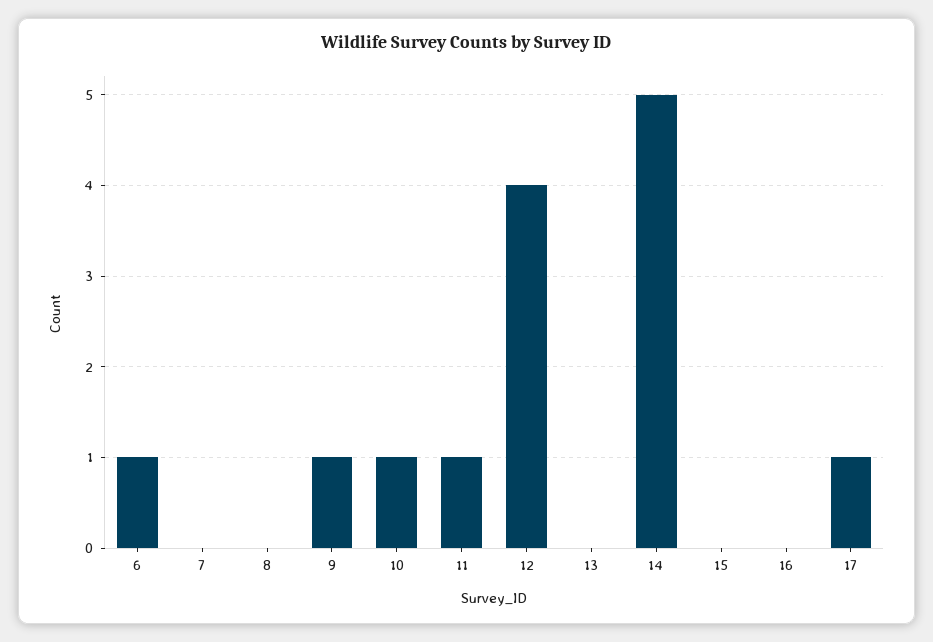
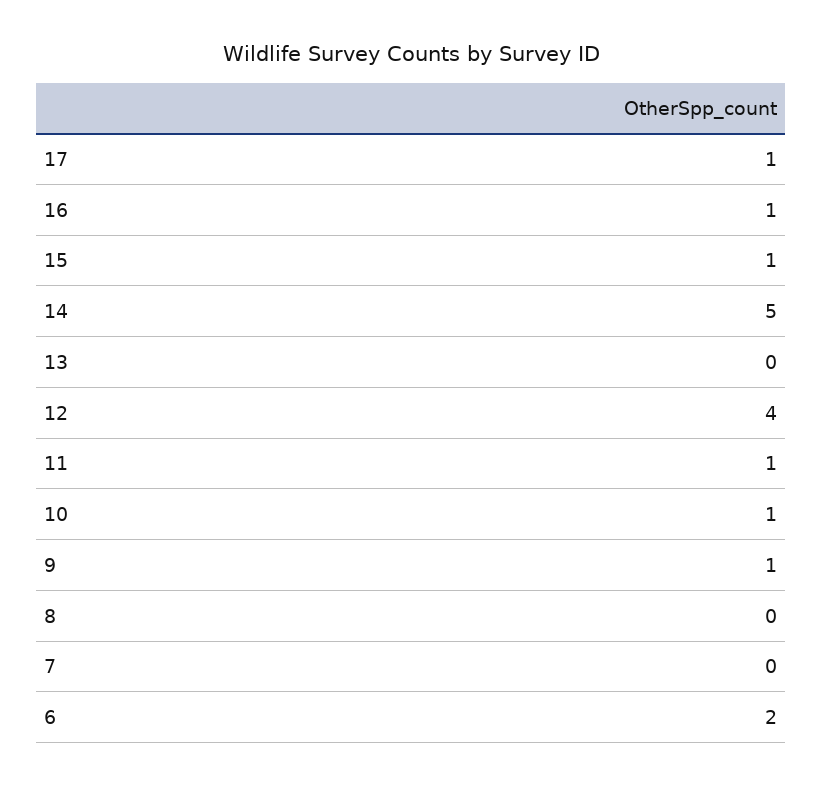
6: 1 -> 2
15: 0 -> 1
16: 0 -> 1

